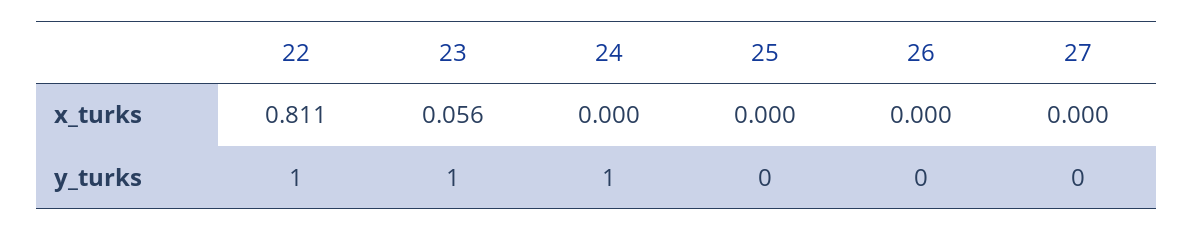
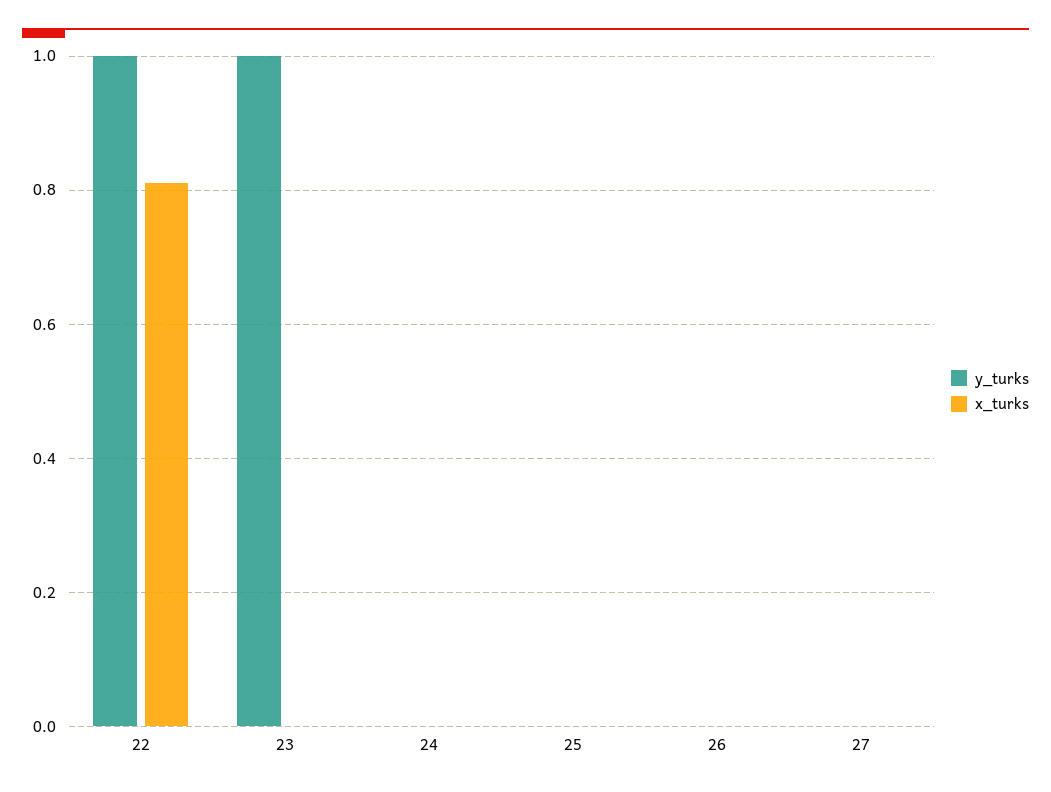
x_turks, 23: 0.056 -> 0
y_turks, 24: 1 -> 0

